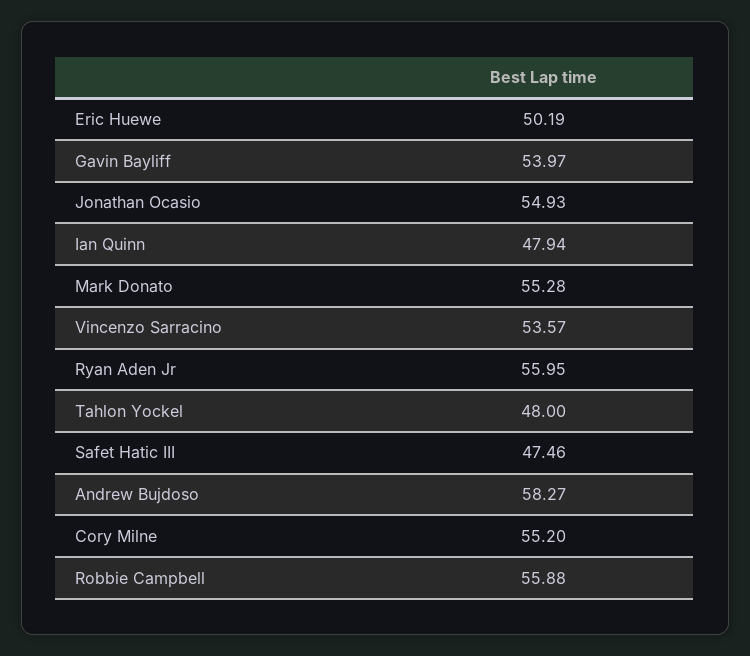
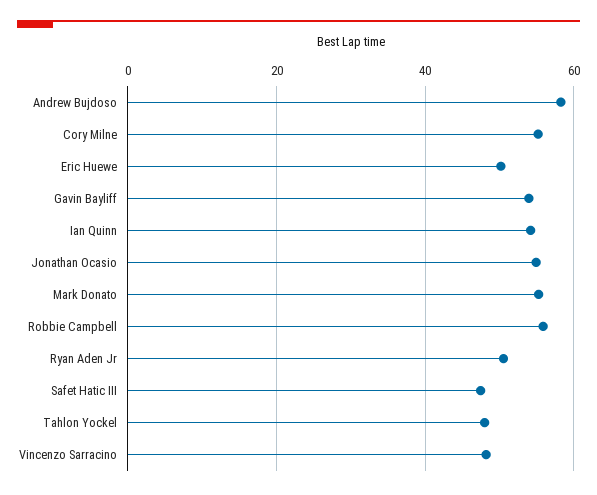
Ian Quinn: 47.94 -> 54
Vincenzo Sarracino: 53.57 -> 48
Ryan Aden Jr: 55.95 -> 50

